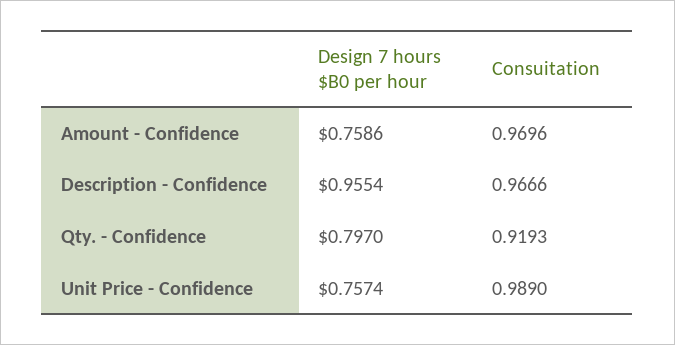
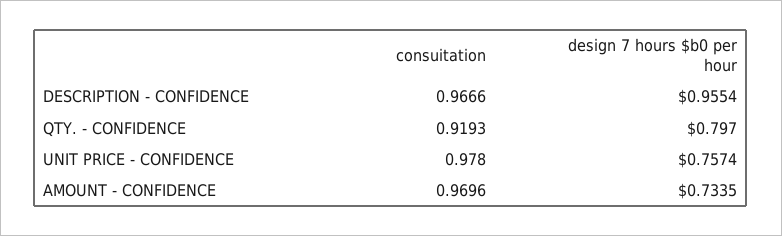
Design 7 hours $B0 per hour, Amount - Confidence: 0.7586 -> 0.7335
Consuitation, Unit Price - Confidence: 0.989 -> 0.978

